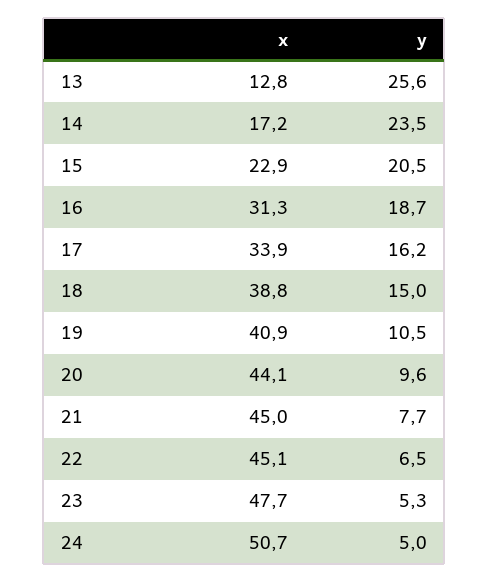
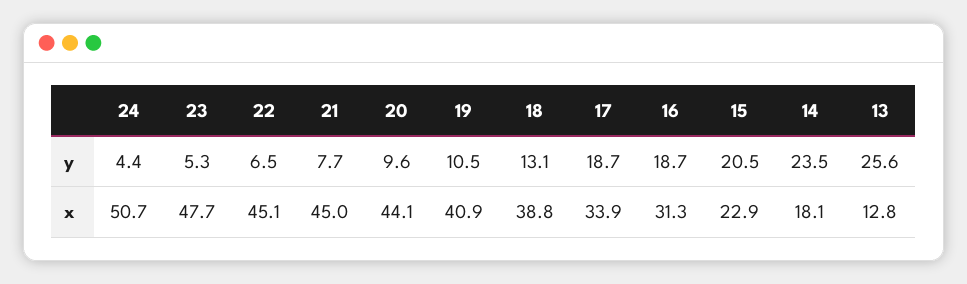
x, 14: 17.2 -> 18.1
y, 17: 16.2 -> 18.7
y, 18: 15 -> 13.1
y, 24: 5 -> 4.4

